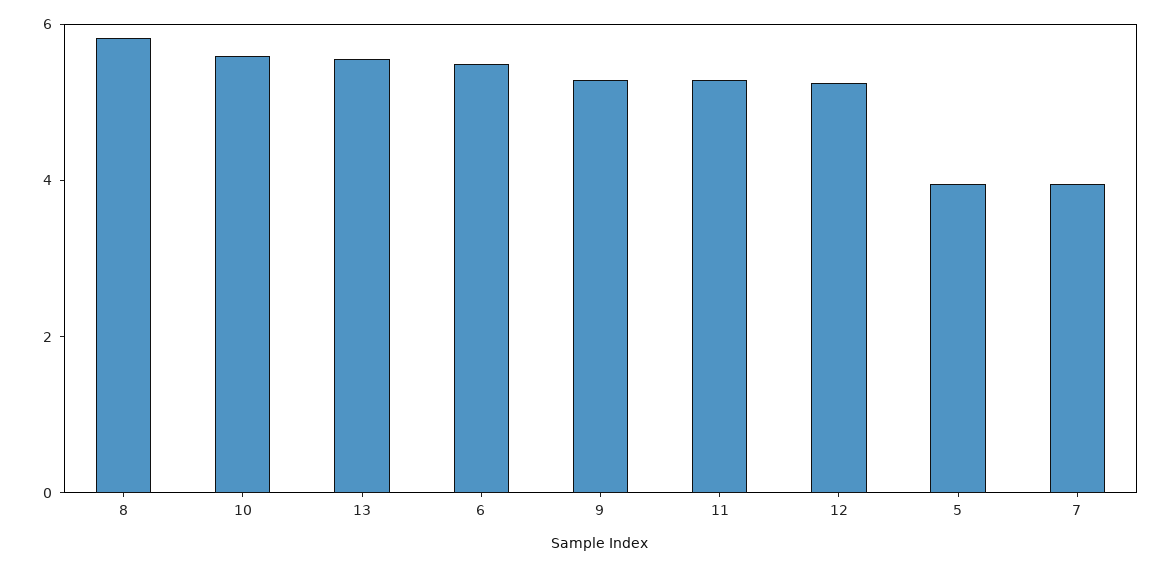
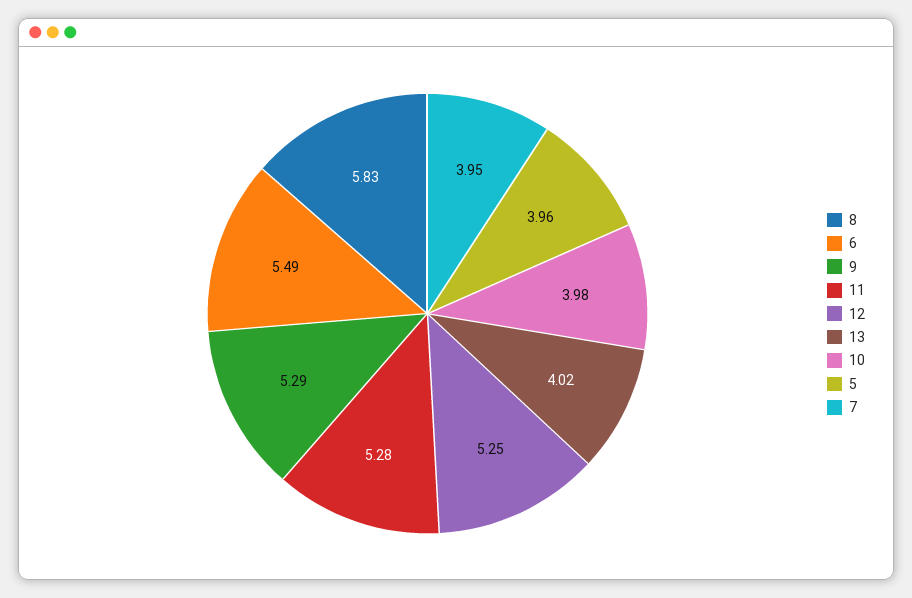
10: 5.5 -> 3.98
13: 5.5 -> 4.02

